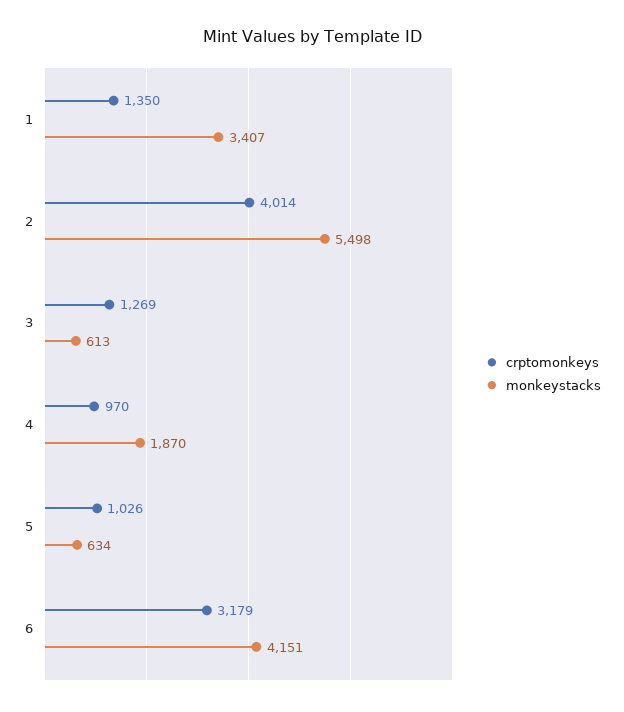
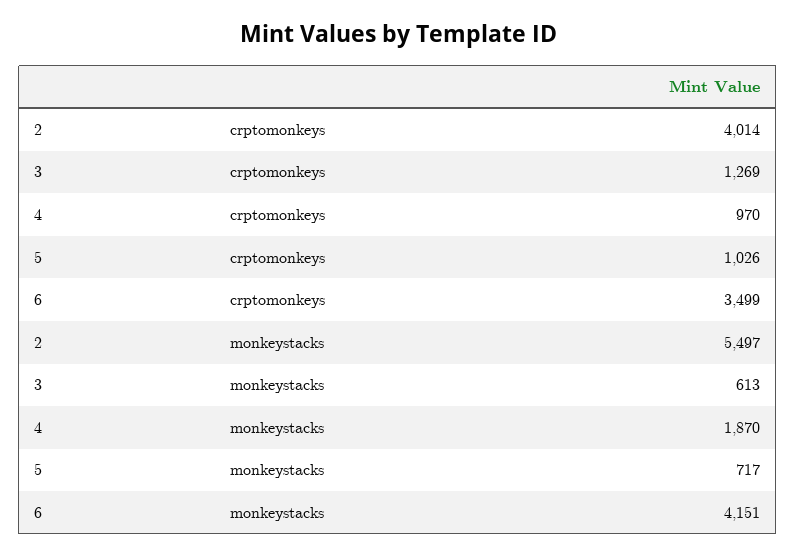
crptomonkeys, 1: 1350 -> none
monkeystacks, 1: 3407 -> none
monkeystacks, 2: 5498 -> 5497
monkeystacks, 5: 634 -> 717
crptomonkeys, 6: 3179 -> 3499

